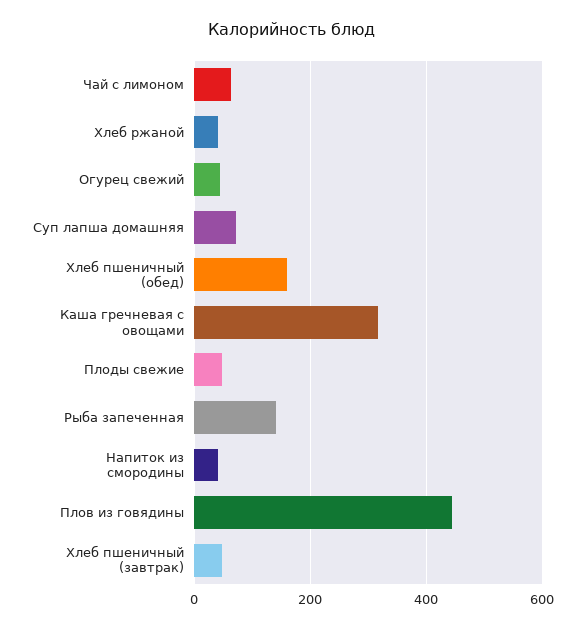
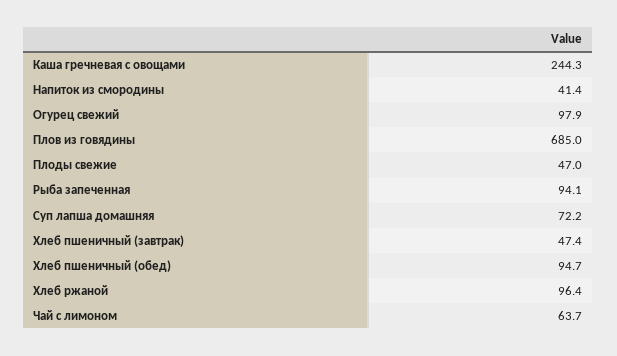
Хлеб ржаной: 40 -> 96.4
Огурец свежий: 40 -> 97.9
Хлеб пшеничный (обед): 160 -> 94.7
Каша гречневая с овощами: 320 -> 244.3
Рыба запеченная: 140 -> 94.1
Плов из говядины: 440 -> 685

